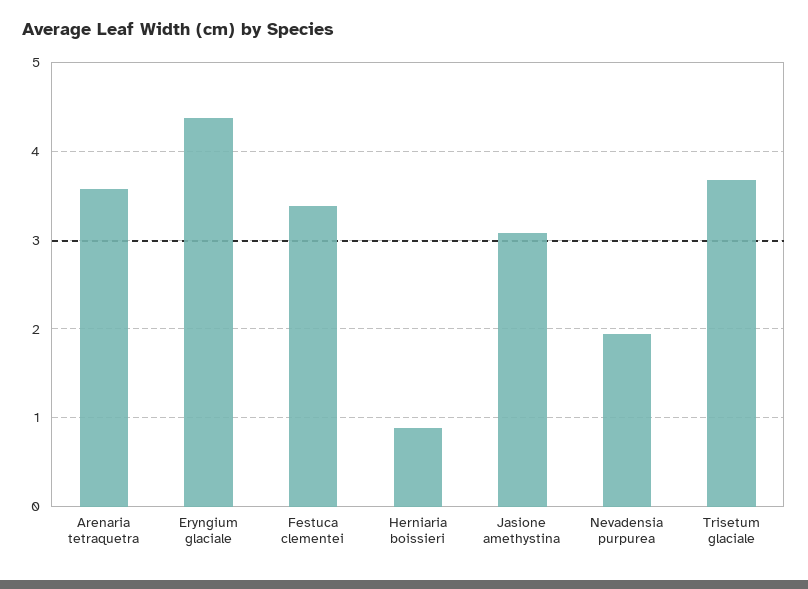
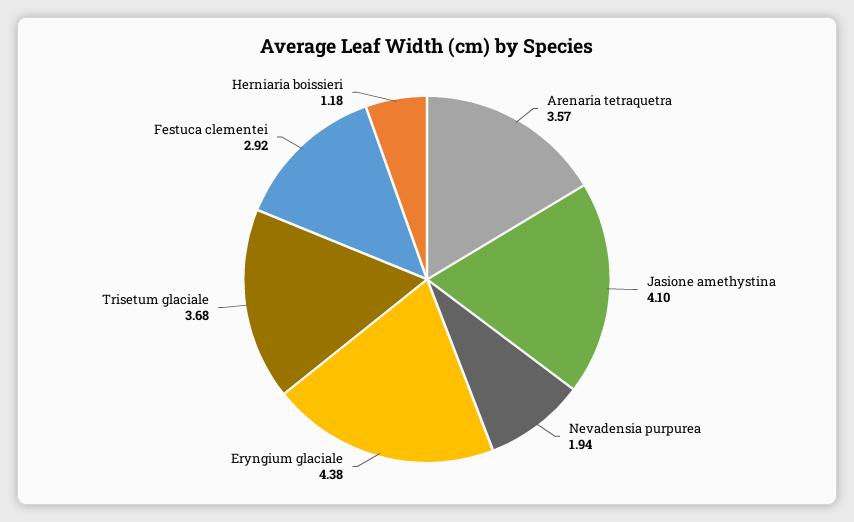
Festuca clementei: 3.4 -> 2.92
Herniaria boissieri: 0.9 -> 1.18
Jasione amethystina: 3.1 -> 4.1

